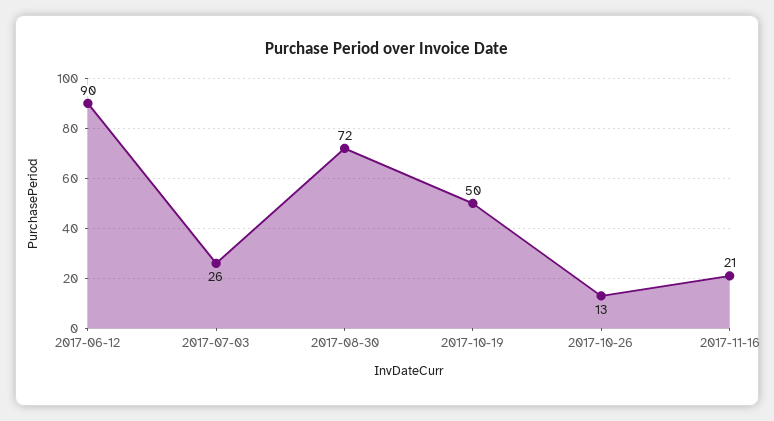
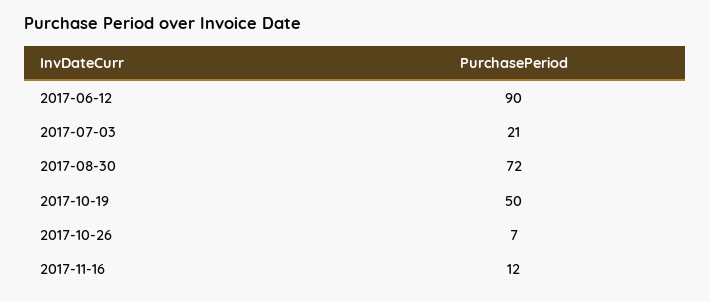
2017-07-03: 26 -> 21
2017-10-26: 13 -> 7
2017-11-16: 21 -> 12

